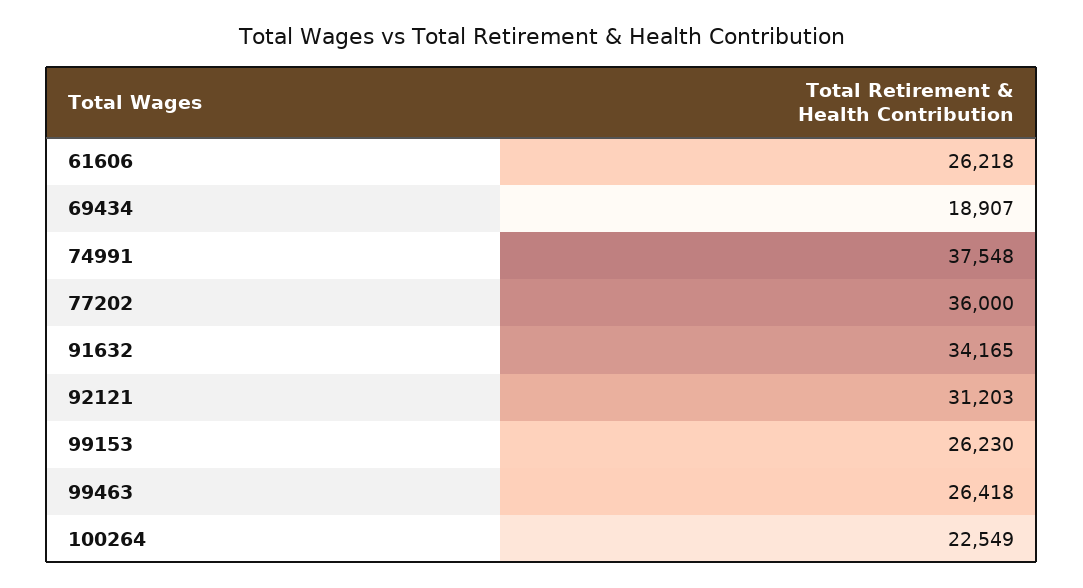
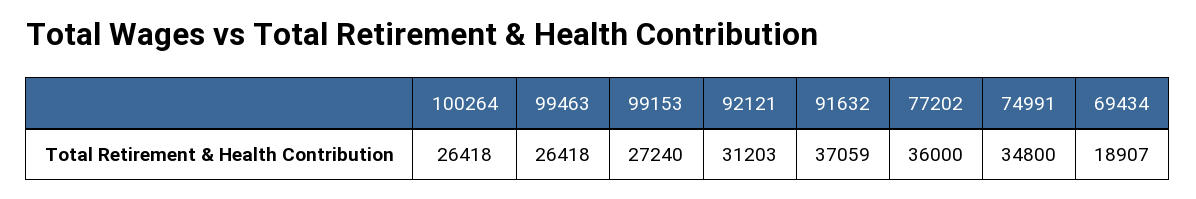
61606: 26218 -> none
74991: 37548 -> 34800
91632: 34165 -> 37059
99153: 26230 -> 27240
100264: 22549 -> 26418

